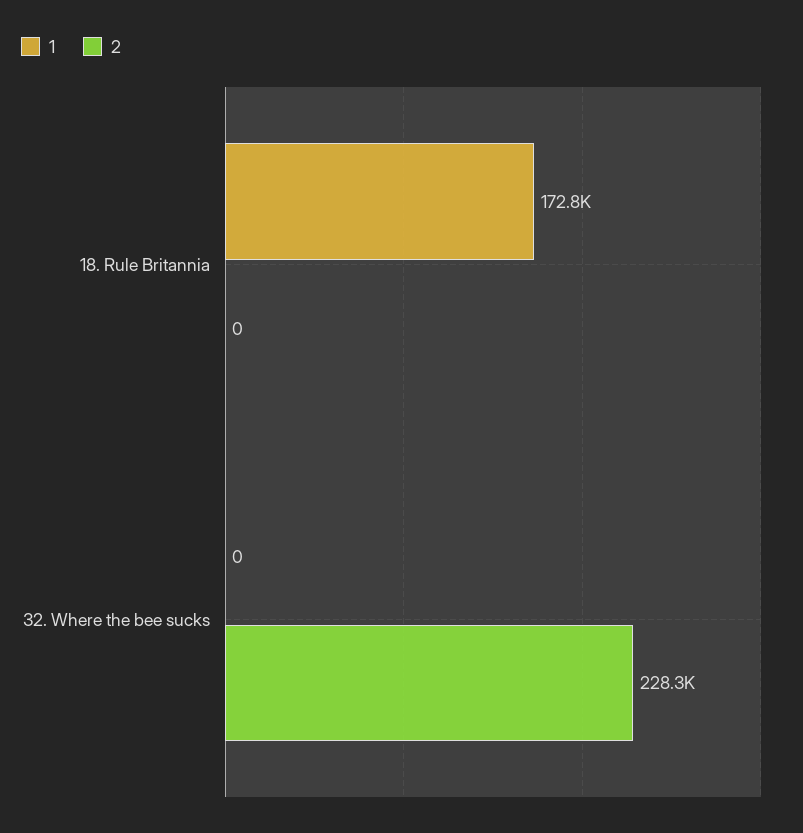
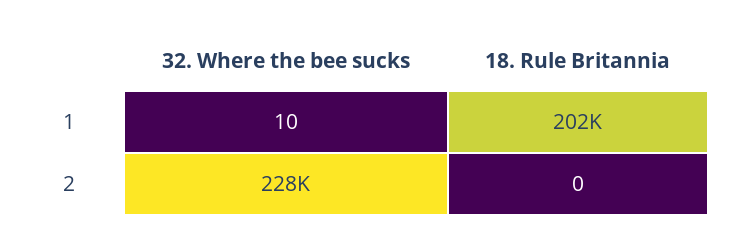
1, 18. Rule Britannia: 172800 -> 202000
1, 32. Where the bee sucks: 0 -> 10

